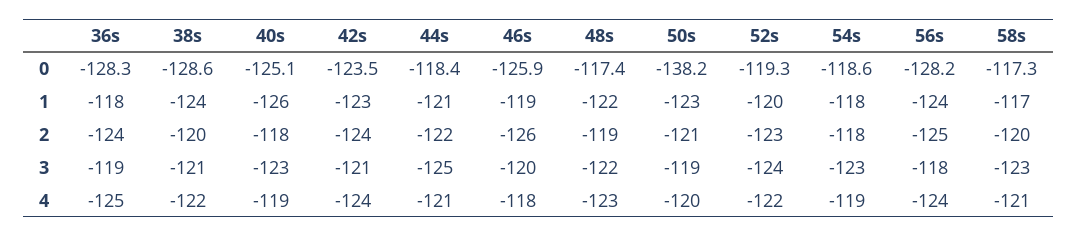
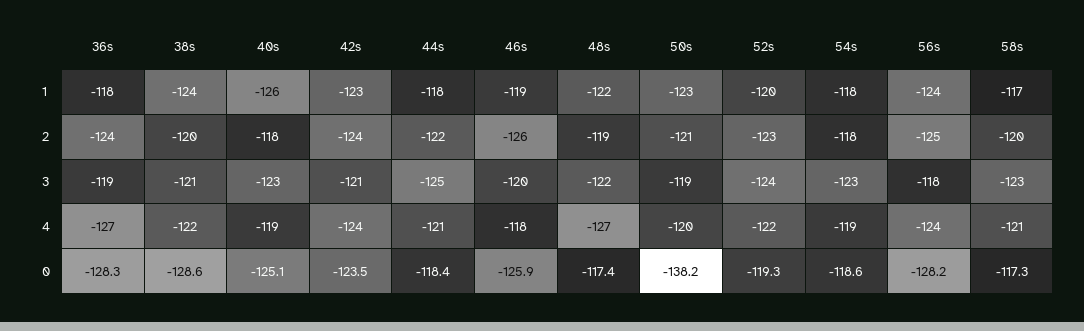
44s, 1: -121 -> -118
36s, 4: -125 -> -127
48s, 4: -123 -> -127

